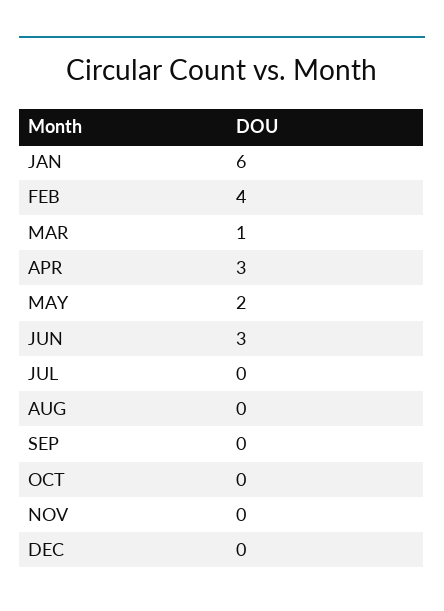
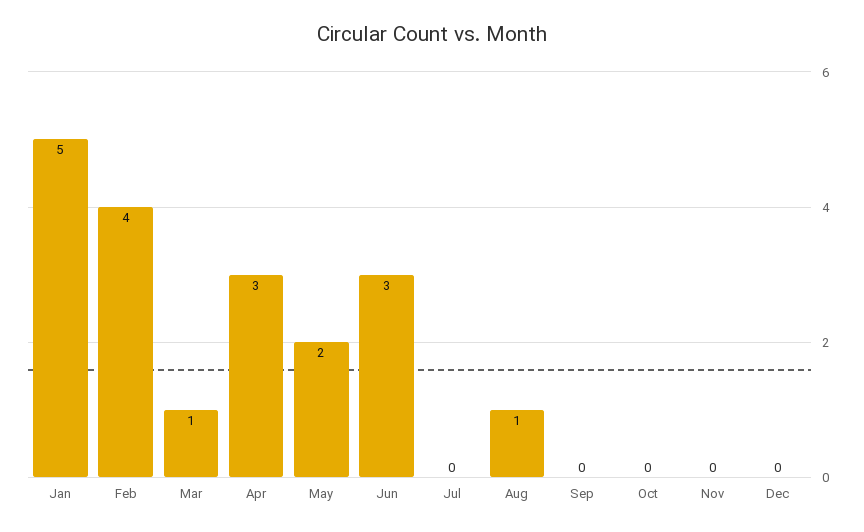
JAN: 6 -> 5
AUG: 0 -> 1

